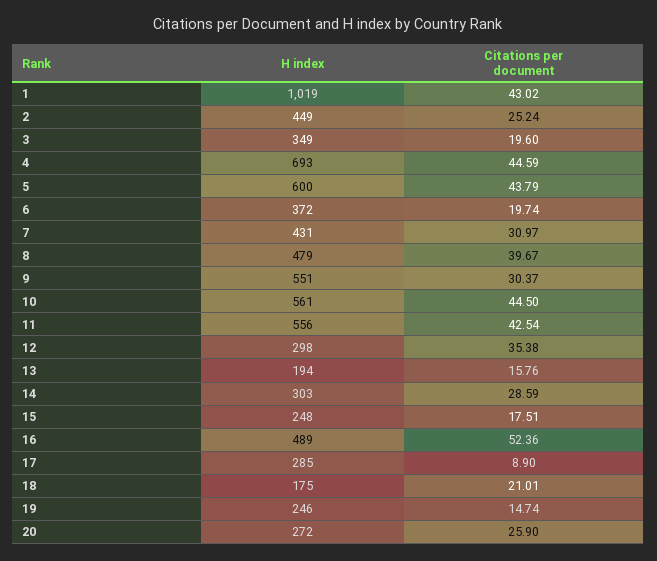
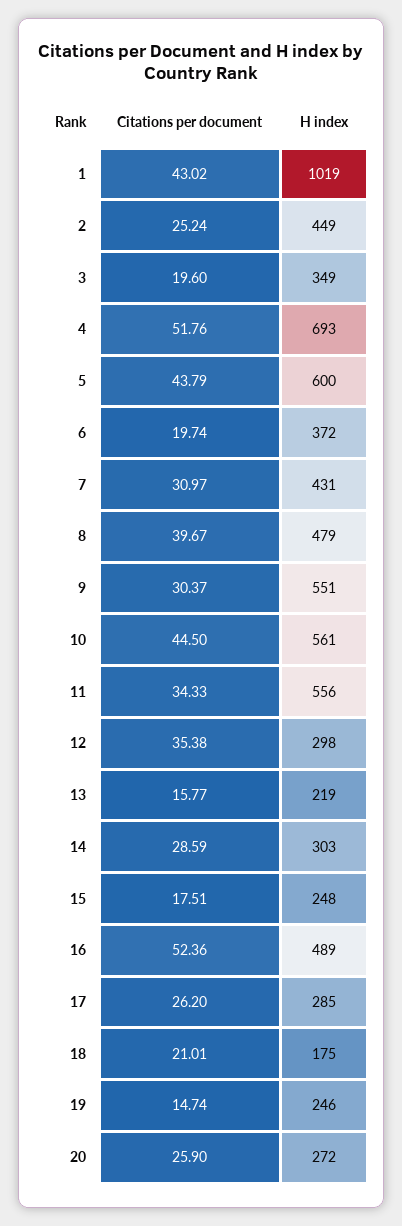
Citations per document, 4: 44.59 -> 51.76
Citations per document, 11: 42.54 -> 34.33
H index, 13: 194 -> 219
Citations per document, 13: 15.76 -> 15.77
Citations per document, 17: 8.9 -> 26.2

